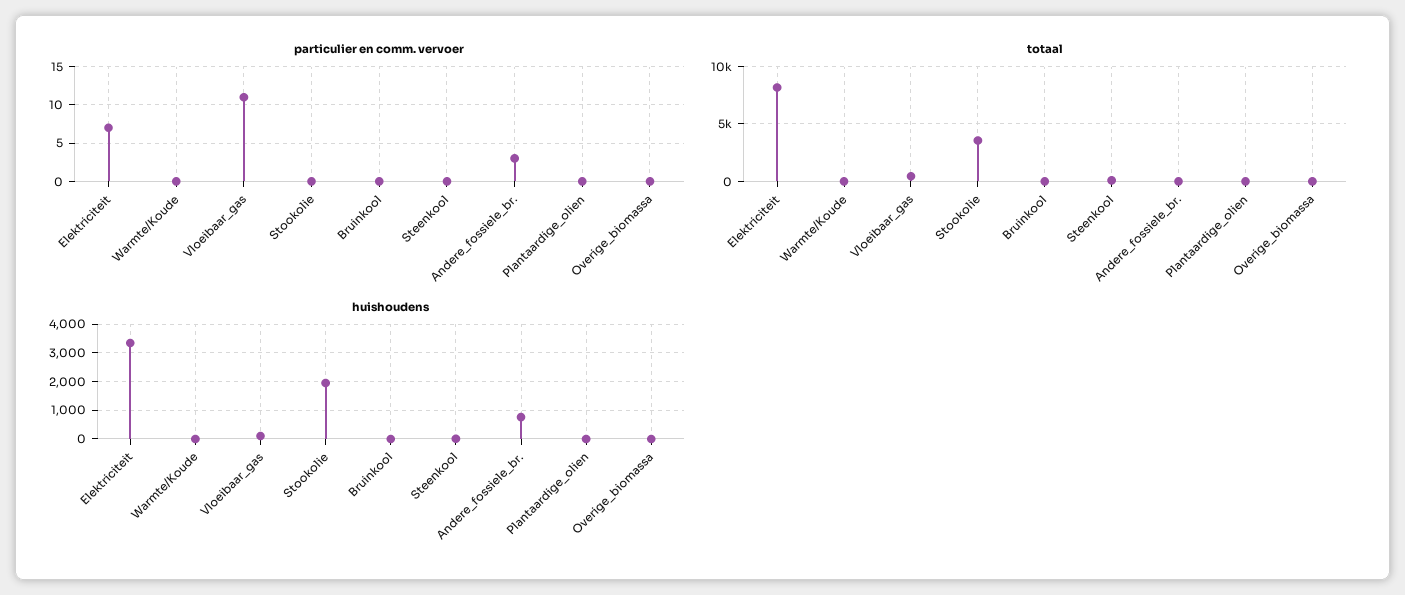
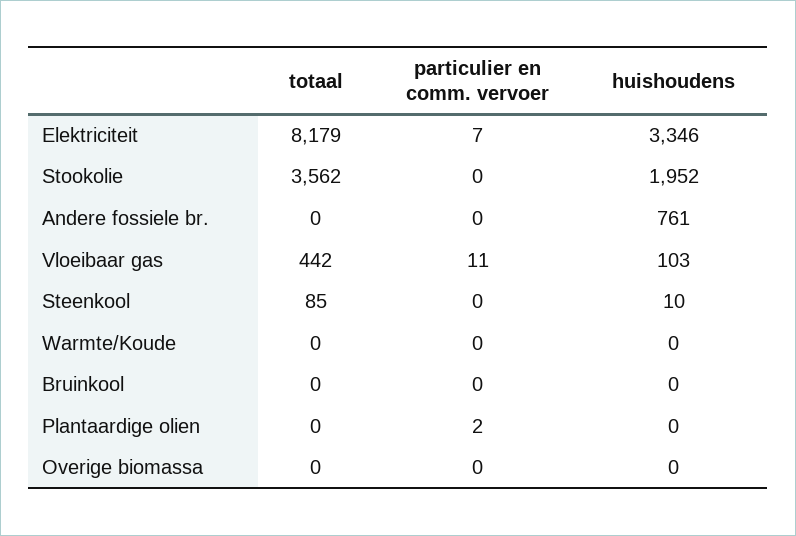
particulier en comm. vervoer, Andere_fossiele_br.: 3 -> 0
particulier en comm. vervoer, Plantaardige_olien: 0 -> 2

